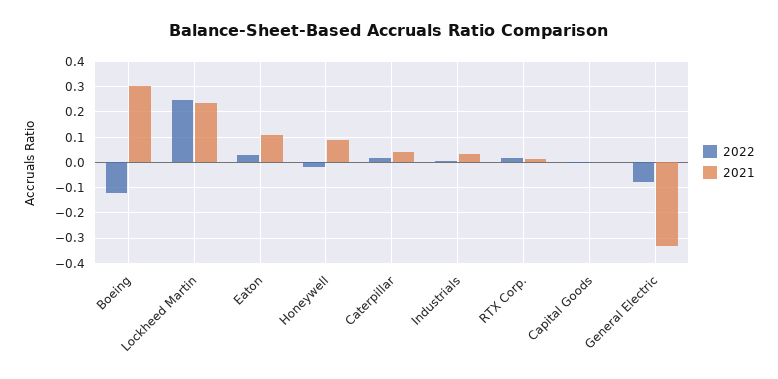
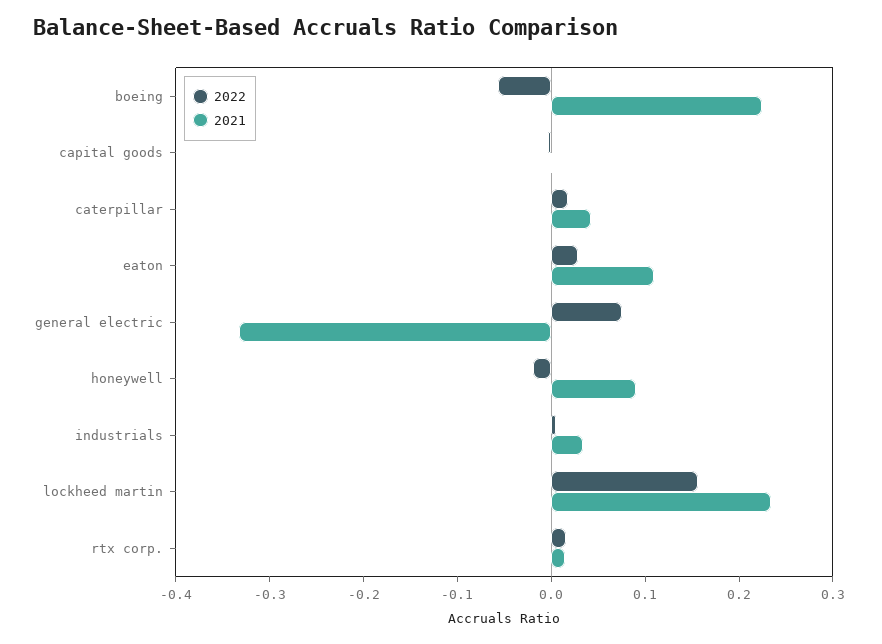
2022, Boeing: -0.125 -> -0.06
2021, Boeing: 0.3 -> 0.22
2022, Lockheed Martin: 0.25 -> 0.16
2022, General Electric: -0.075 -> 0.08

